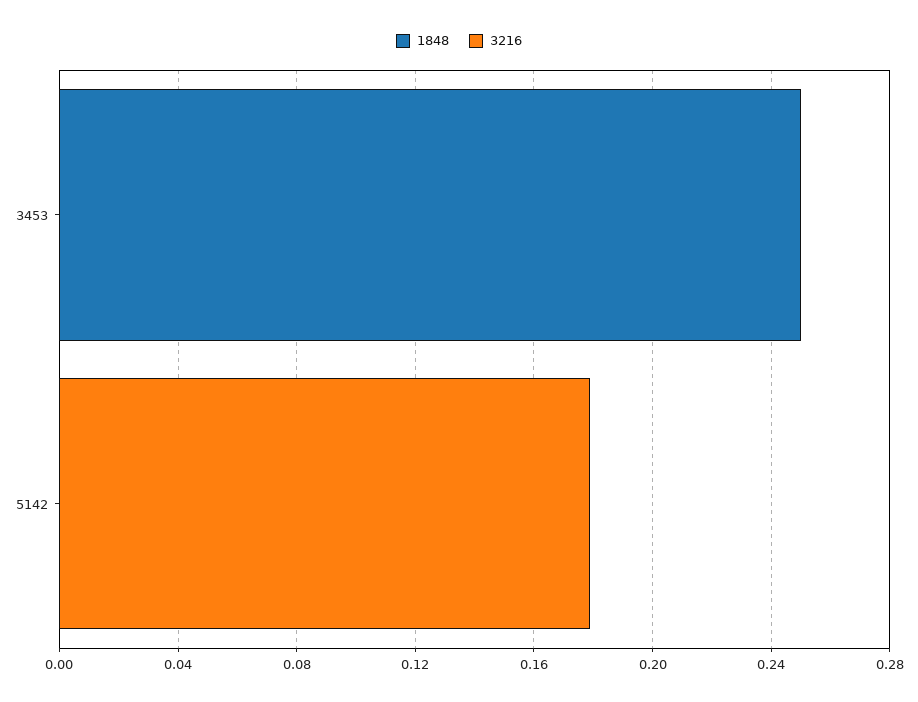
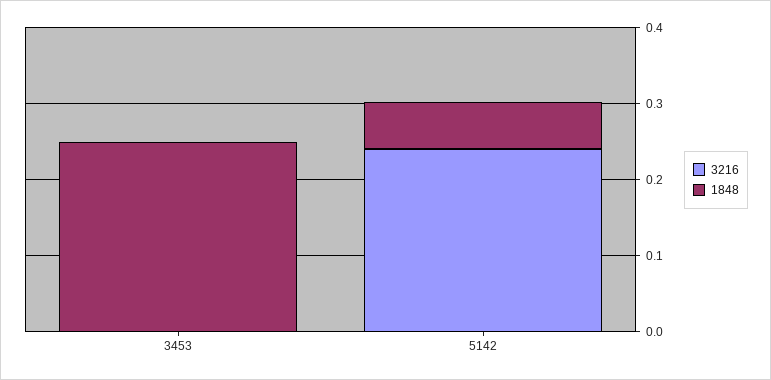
1848, 5142: 0 -> 0.06
3216, 5142: 0.18 -> 0.24

